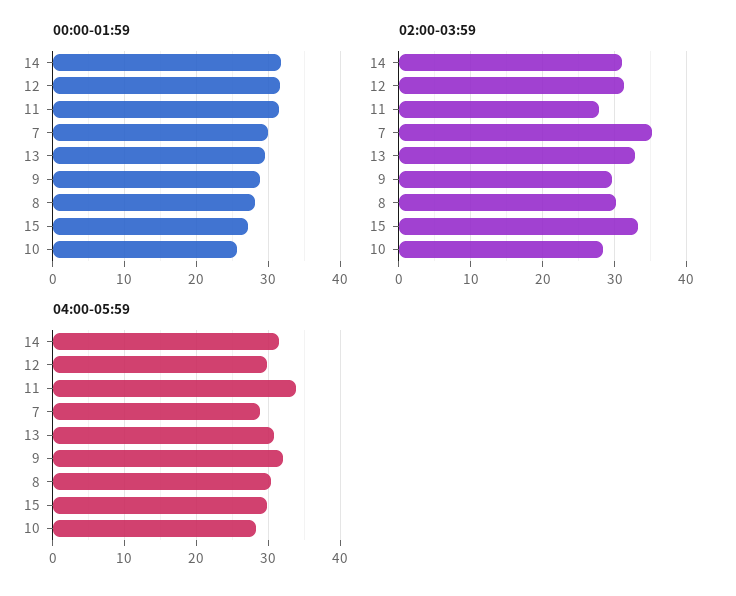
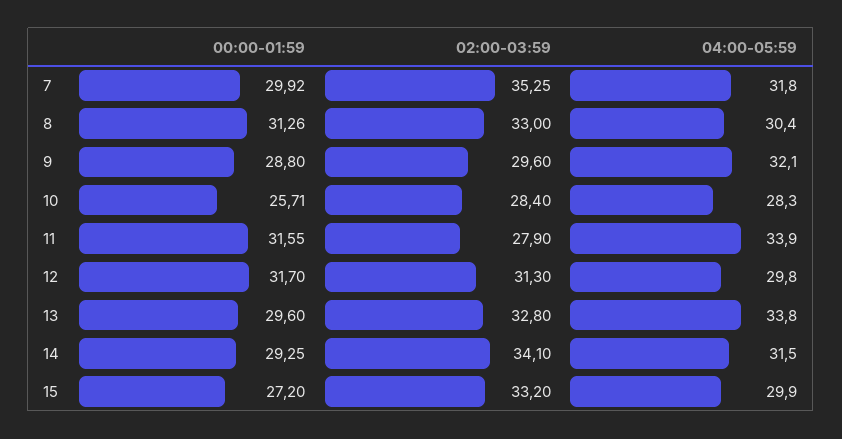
00:00-01:59, 14: 32 -> 29.25
00:00-01:59, 8: 28 -> 31.26
02:00-03:59, 14: 31 -> 34.1
02:00-03:59, 8: 30 -> 33
04:00-05:59, 7: 29 -> 31.8
04:00-05:59, 13: 31 -> 33.8

